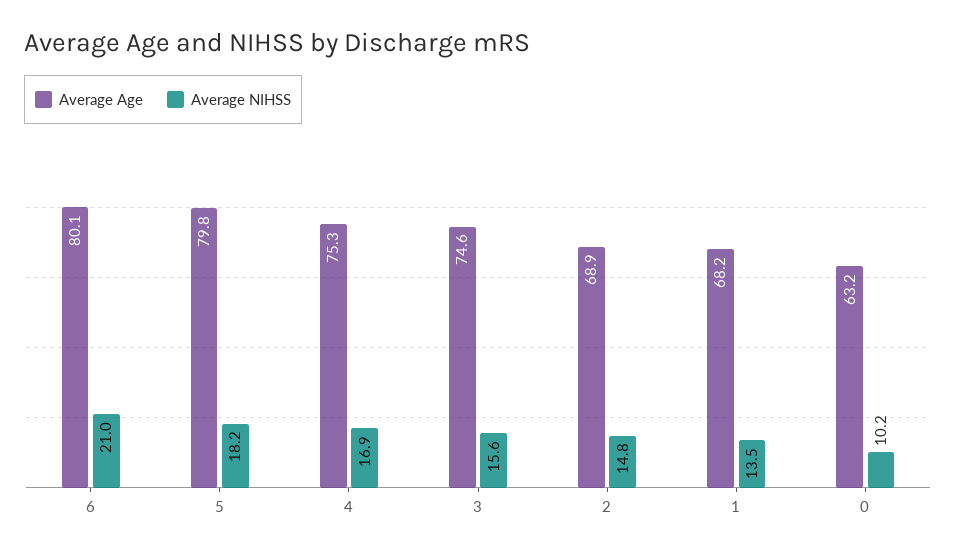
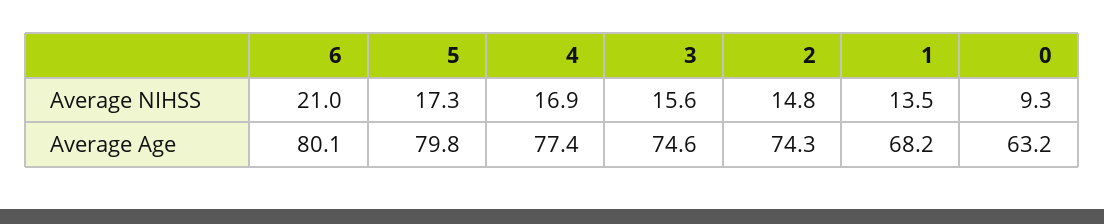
Average NIHSS, 5: 18.2 -> 17.3
Average Age, 4: 75.3 -> 77.4
Average Age, 2: 68.9 -> 74.3
Average NIHSS, 0: 10.2 -> 9.3

